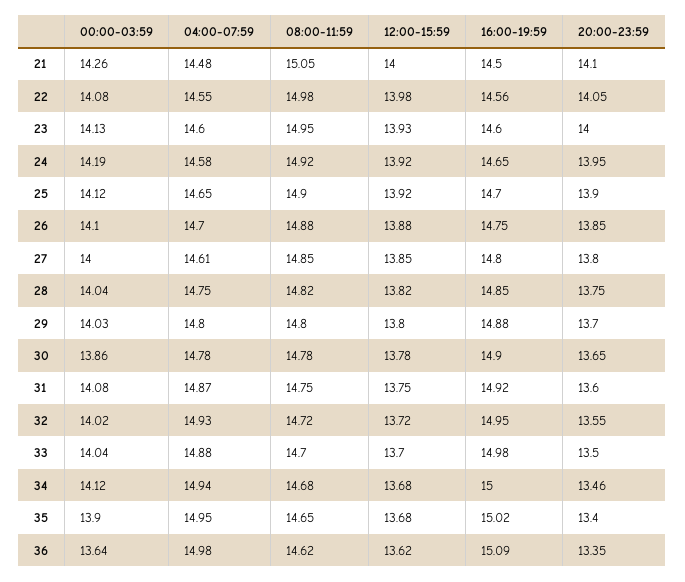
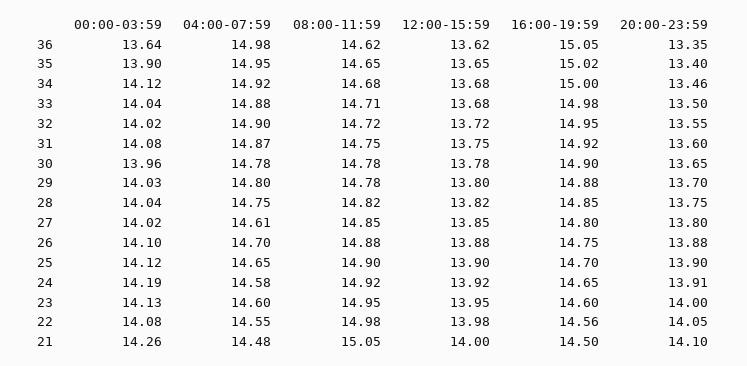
12:00-15:59, 23: 13.93 -> 13.95
20:00-23:59, 24: 13.95 -> 13.91
12:00-15:59, 25: 13.92 -> 13.9
20:00-23:59, 26: 13.85 -> 13.88
00:00-03:59, 27: 14 -> 14.02
08:00-11:59, 29: 14.8 -> 14.78
00:00-03:59, 30: 13.86 -> 13.96
04:00-07:59, 32: 14.93 -> 14.9
08:00-11:59, 33: 14.7 -> 14.71
12:00-15:59, 33: 13.7 -> 13.68
04:00-07:59, 34: 14.94 -> 14.92
12:00-15:59, 35: 13.68 -> 13.65
16:00-19:59, 36: 15.09 -> 15.05

